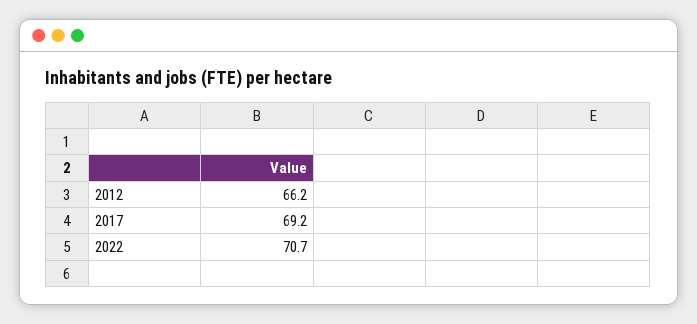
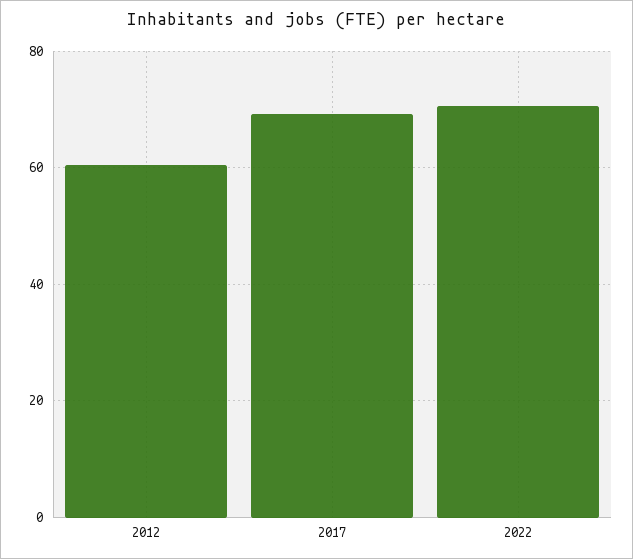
2012: 66.2 -> 60

